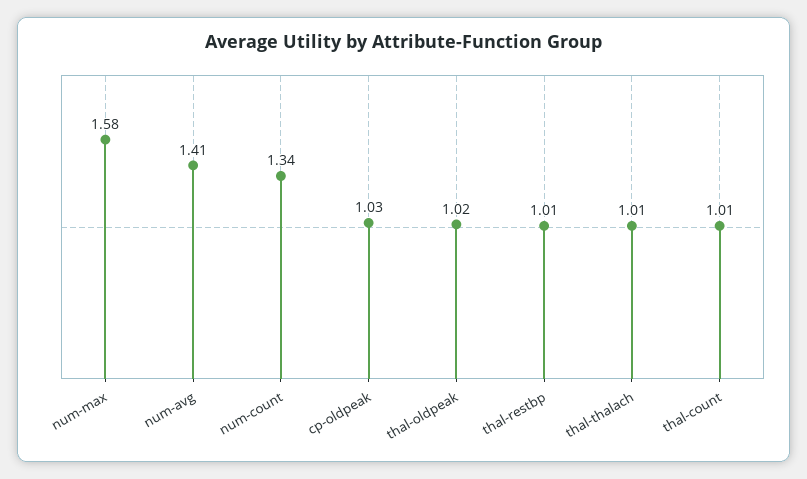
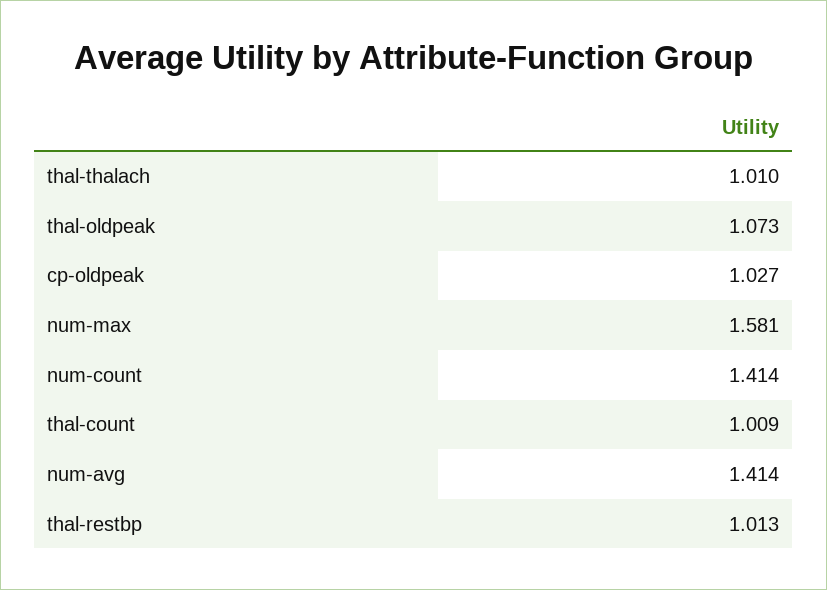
num-count: 1.34 -> 1.414
thal-oldpeak: 1.02 -> 1.073

